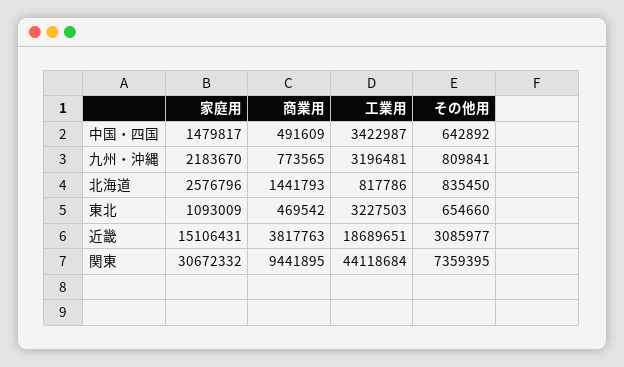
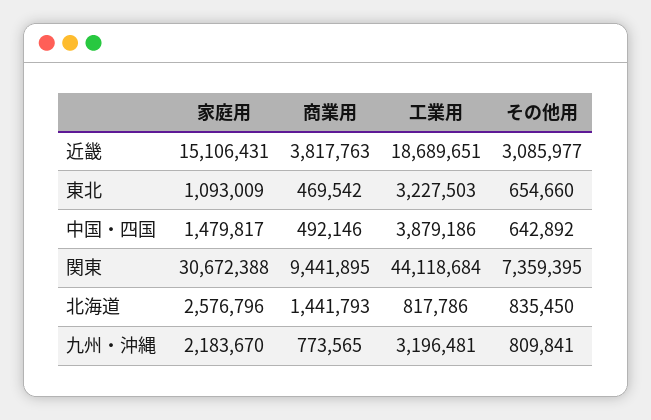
商業用, 中国・四国: 491609 -> 492146
工業用, 中国・四国: 3422987 -> 3879186
家庭用, 関東: 30672332 -> 30672388

